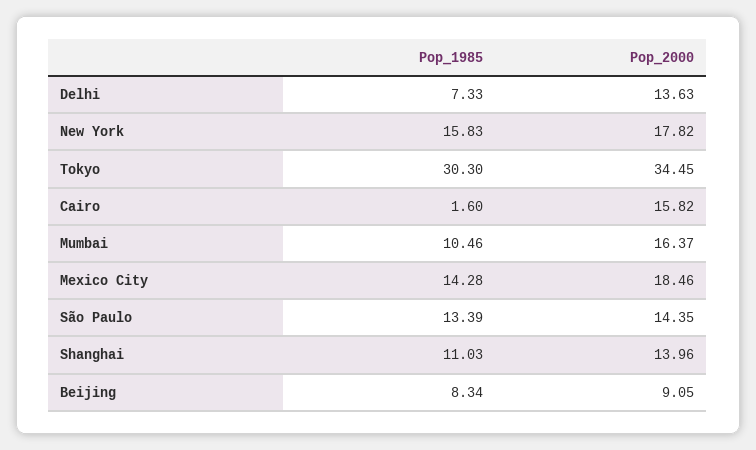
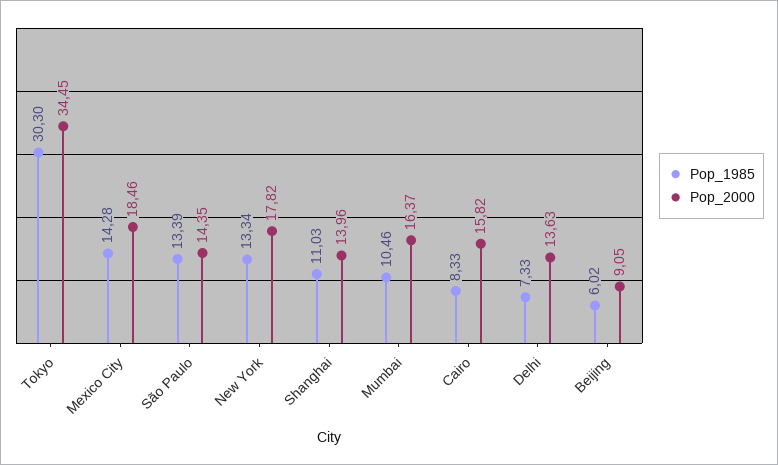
Pop_1985, New York: 15.83 -> 13.34
Pop_1985, Cairo: 1.6 -> 8.33
Pop_1985, Beijing: 8.34 -> 6.02

